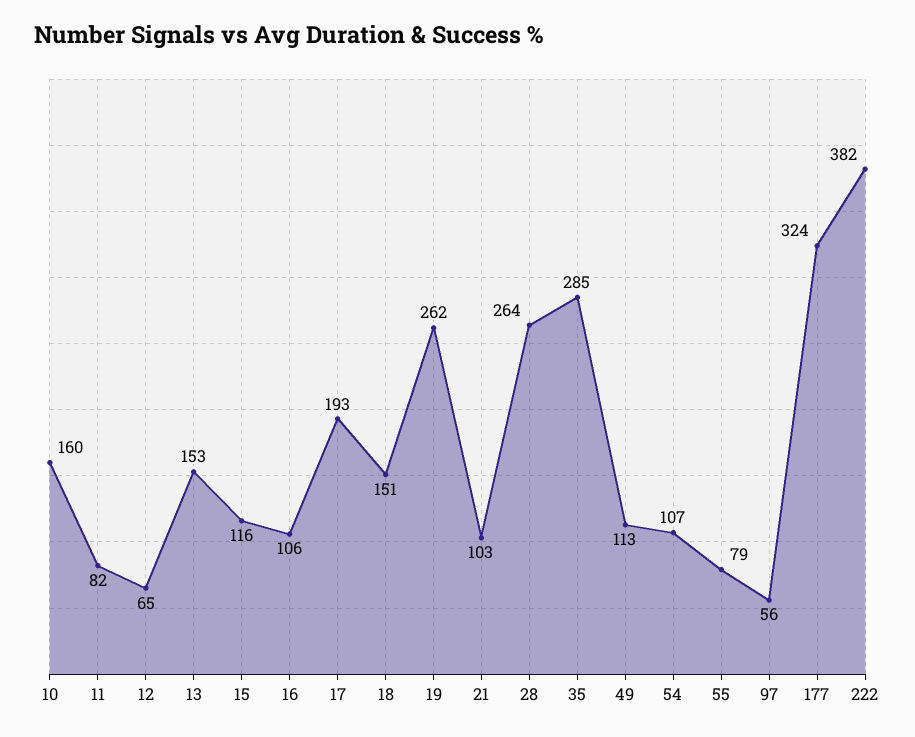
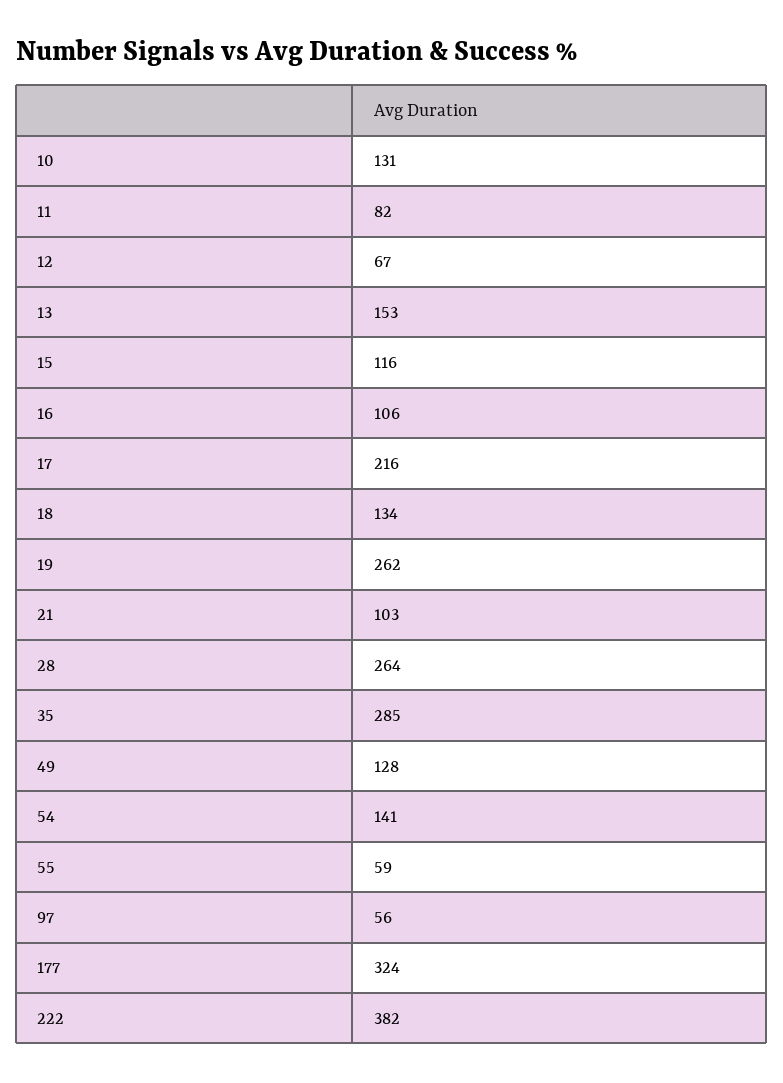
10: 160 -> 131
12: 65 -> 67
17: 193 -> 216
18: 151 -> 134
49: 113 -> 128
54: 107 -> 141
55: 79 -> 59

